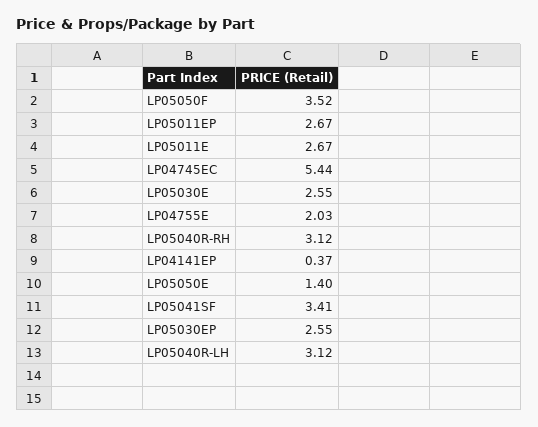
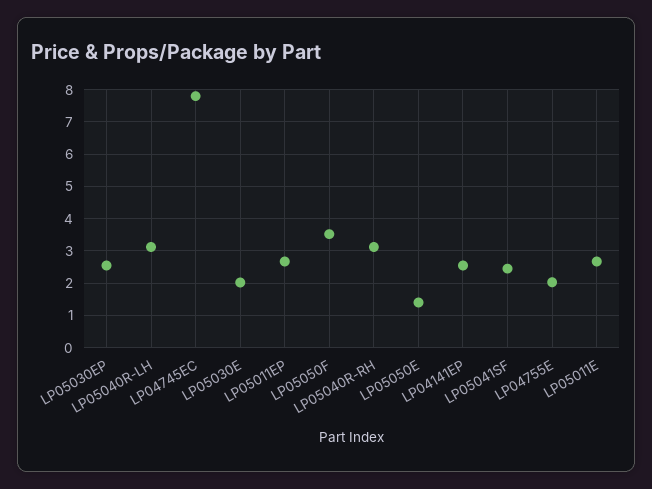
LP04745EC: 5.44 -> 7.8
LP05030E: 2.55 -> 2
LP04141EP: 0.37 -> 2.6
LP05041SF: 3.41 -> 2.4

